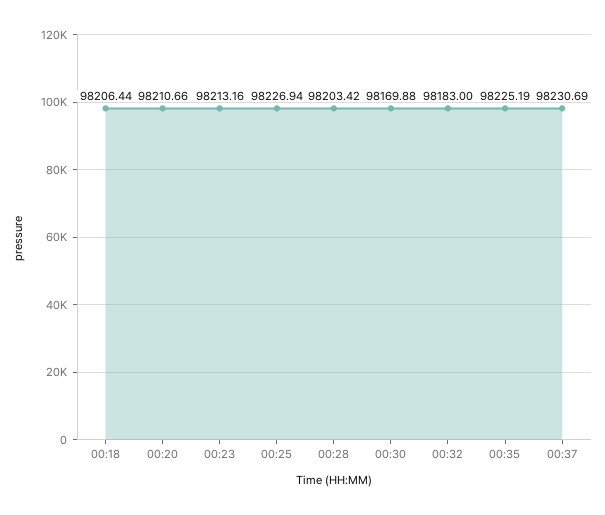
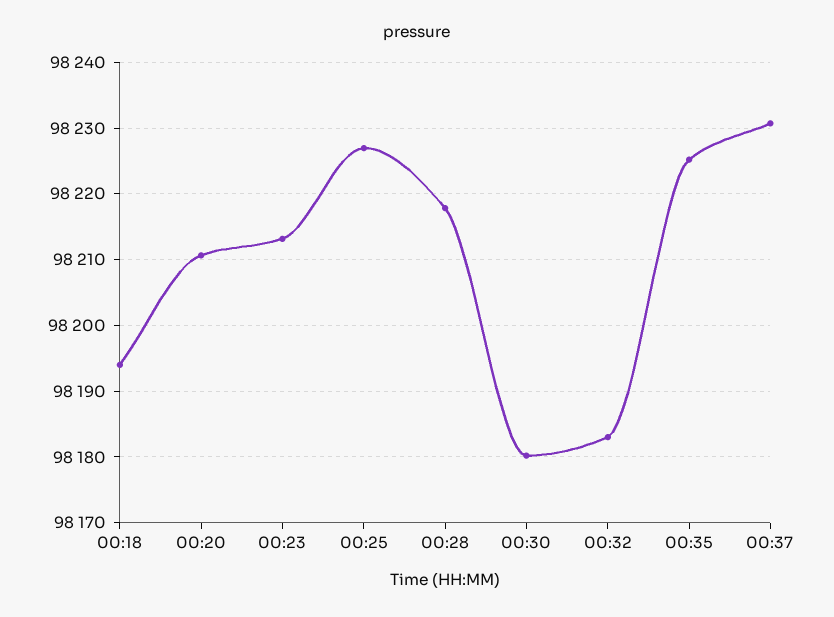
00:18: 98206.44 -> 98194
00:28: 98203.42 -> 98218
00:30: 98169.88 -> 98180

